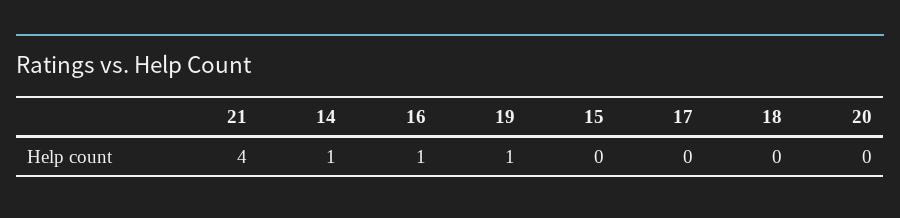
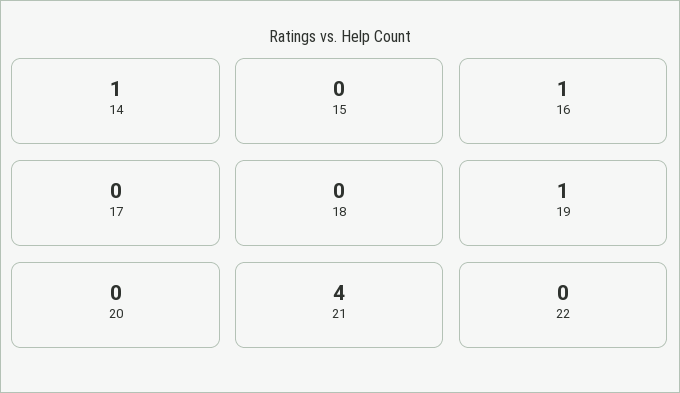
22: none -> 0

